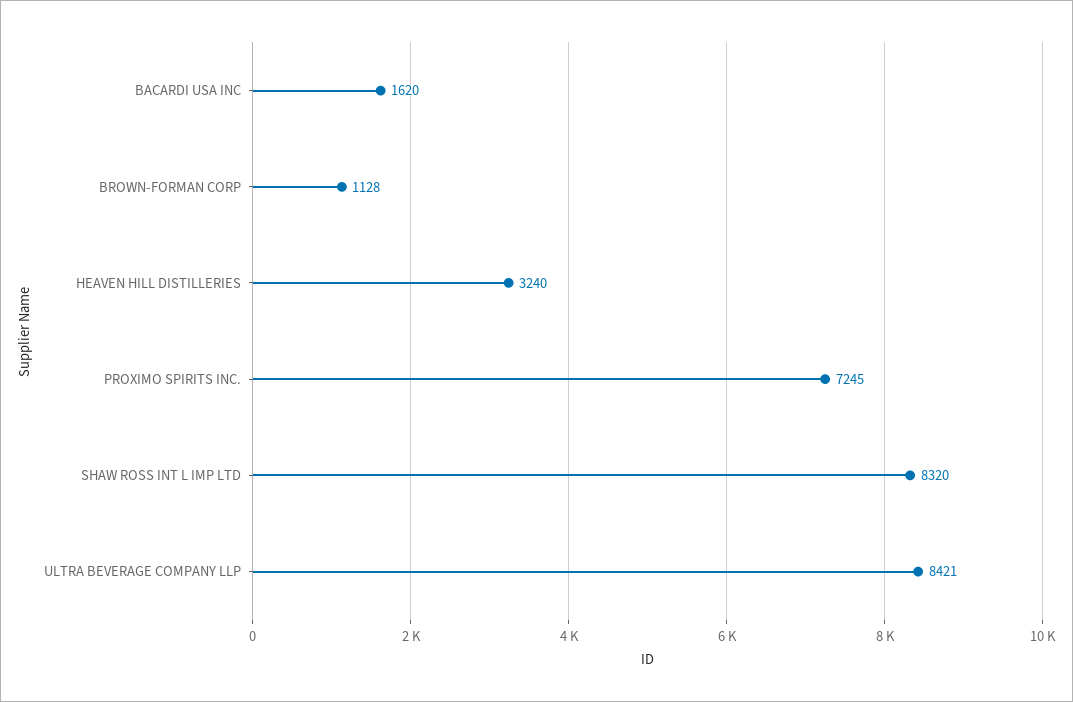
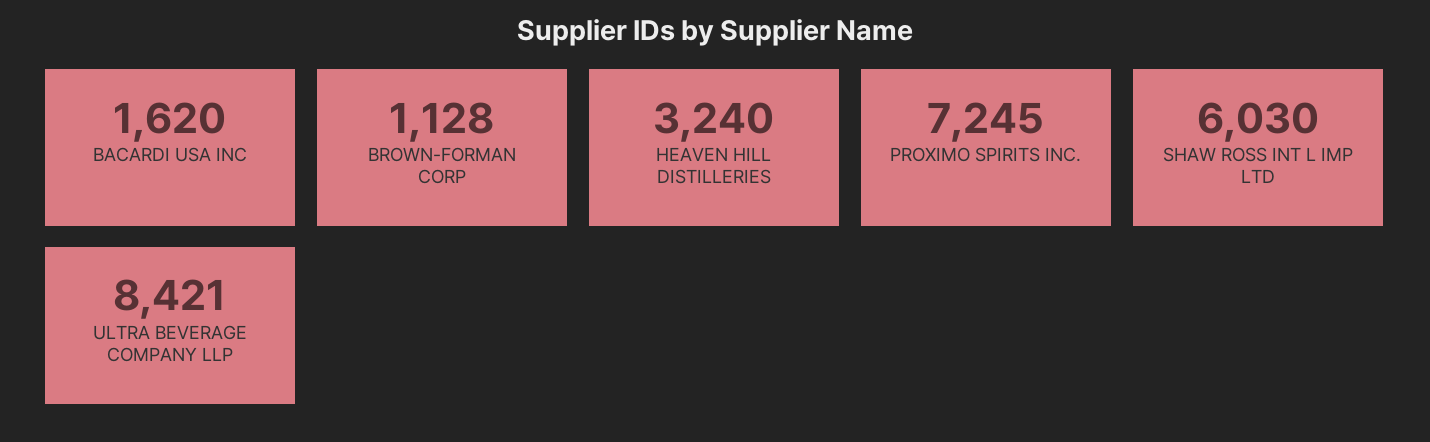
SHAW ROSS INT L IMP LTD: 8320 -> 6030

